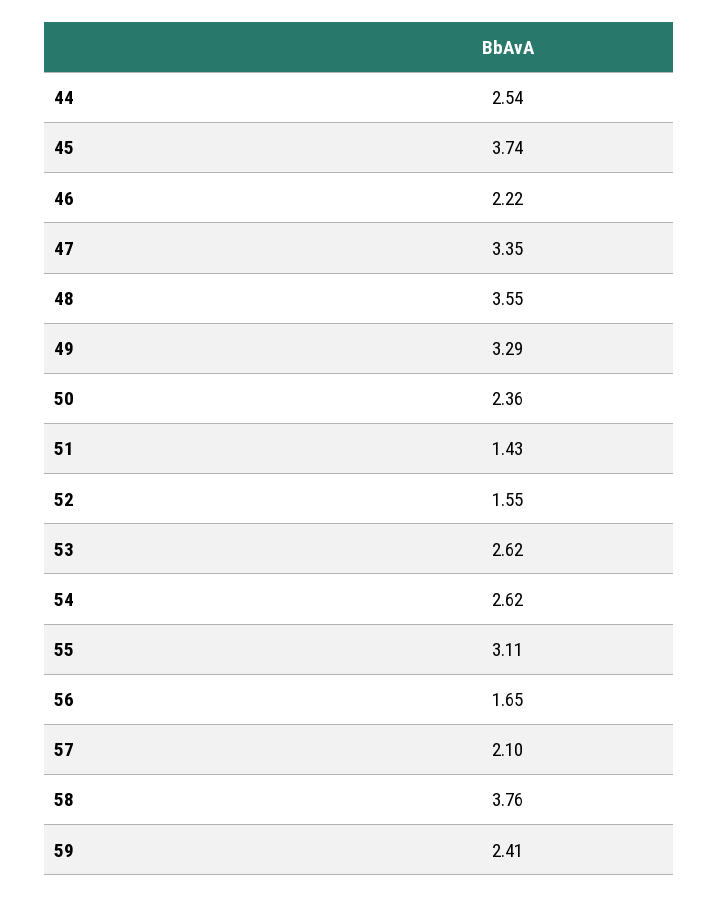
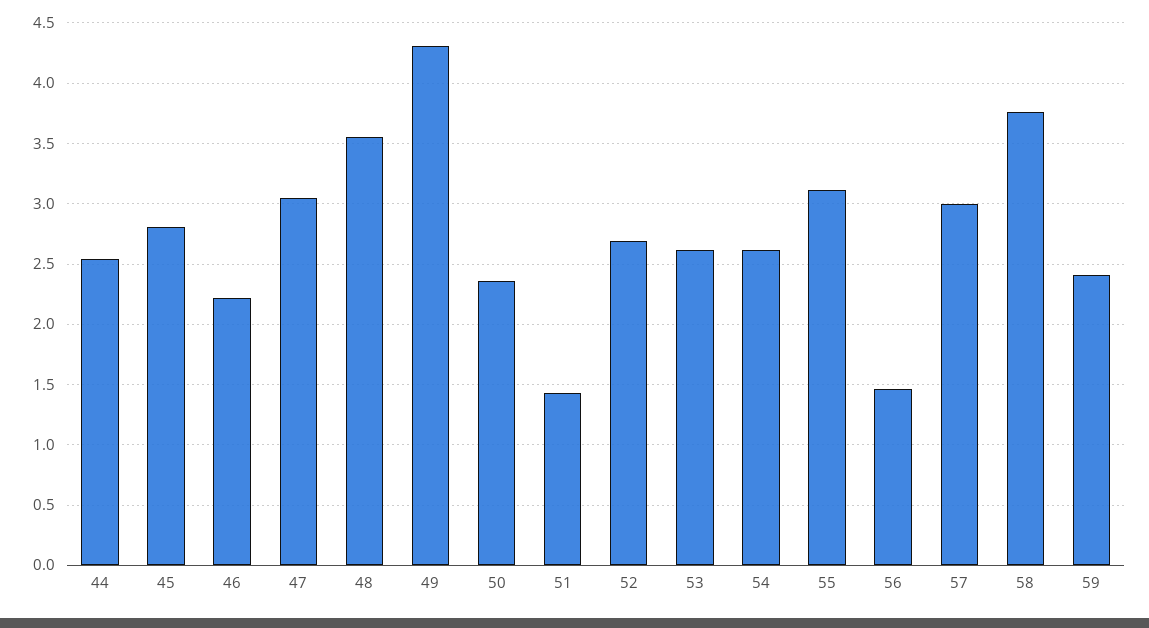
45: 3.74 -> 2.8
47: 3.35 -> 3.05
49: 3.29 -> 4.3
52: 1.55 -> 2.7
56: 1.65 -> 1.45
57: 2.1 -> 3

